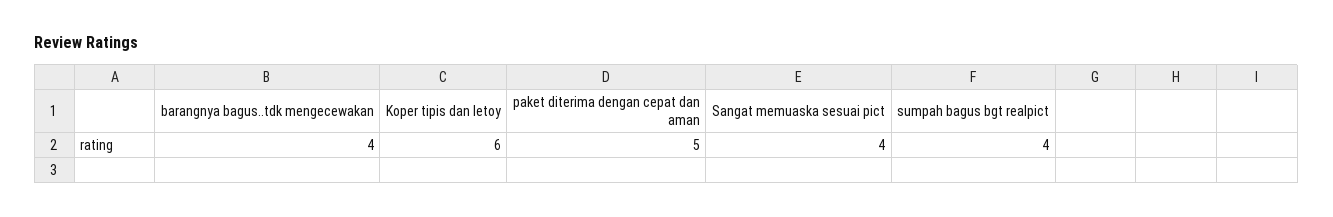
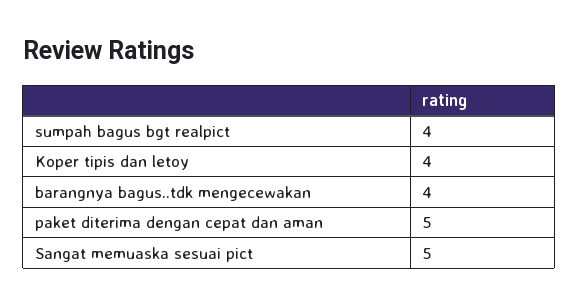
Koper tipis dan letoy: 6 -> 4
Sangat memuaska sesuai pict: 4 -> 5

